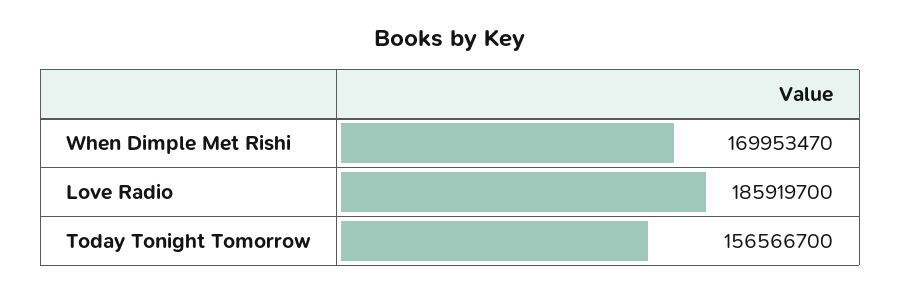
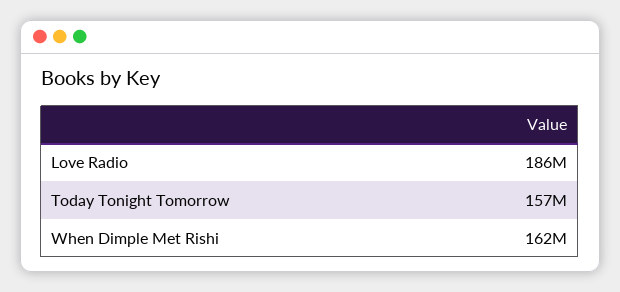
When Dimple Met Rishi: 169953470 -> 162000000

